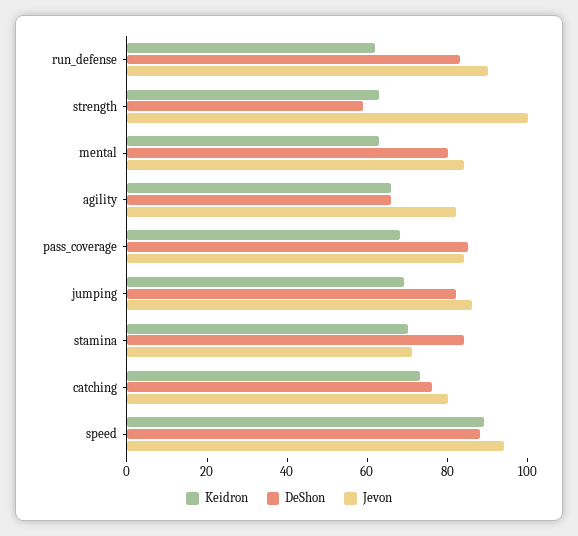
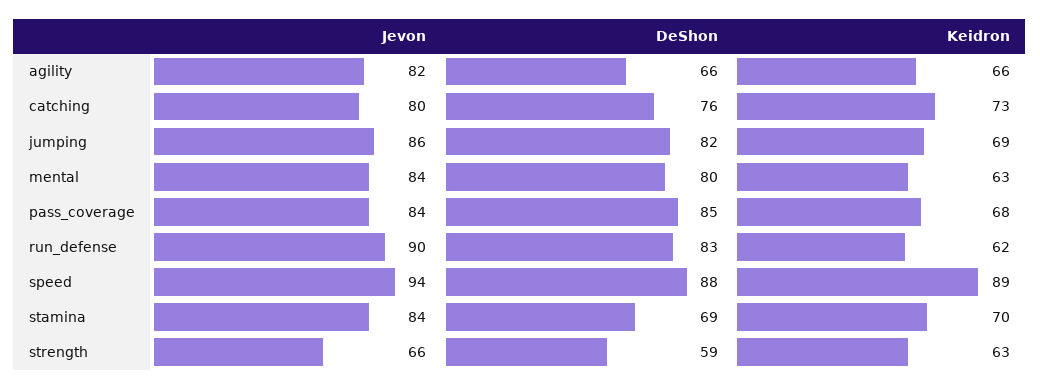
Jevon, strength: 100 -> 66
DeShon, stamina: 85 -> 69
Jevon, stamina: 70 -> 84

